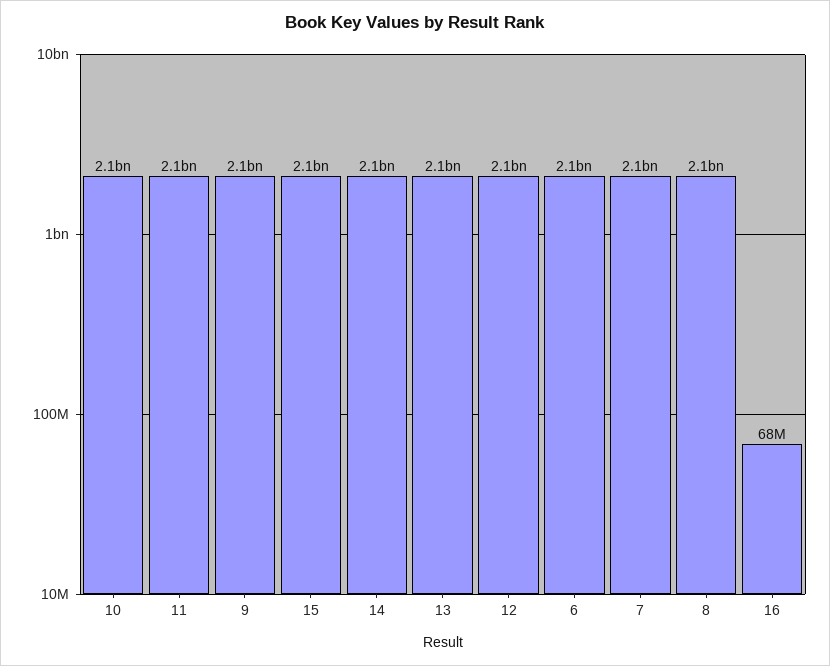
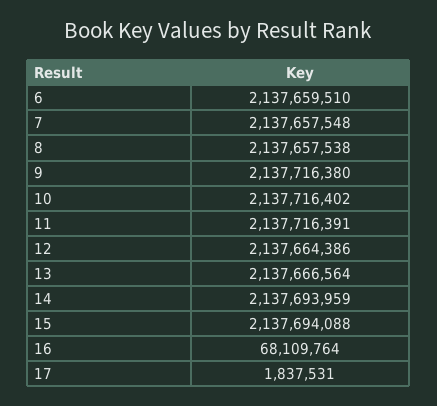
17: none -> 1837531

